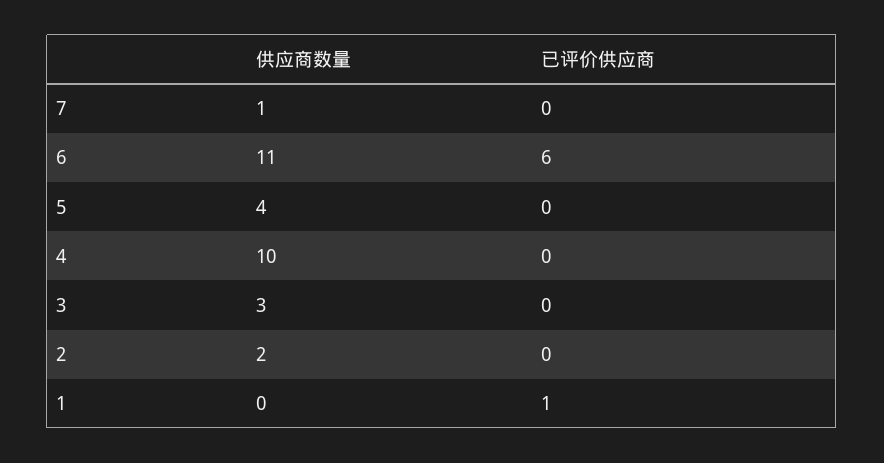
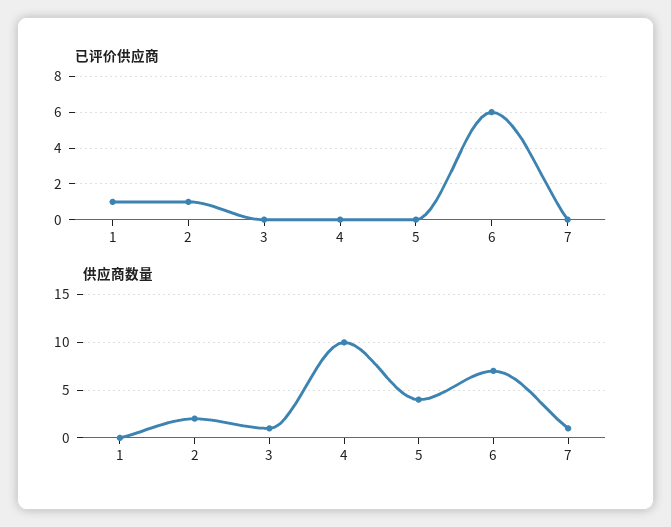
供应商数量, 6: 11 -> 7
供应商数量, 3: 3 -> 1
已评价供应商, 2: 0 -> 1

